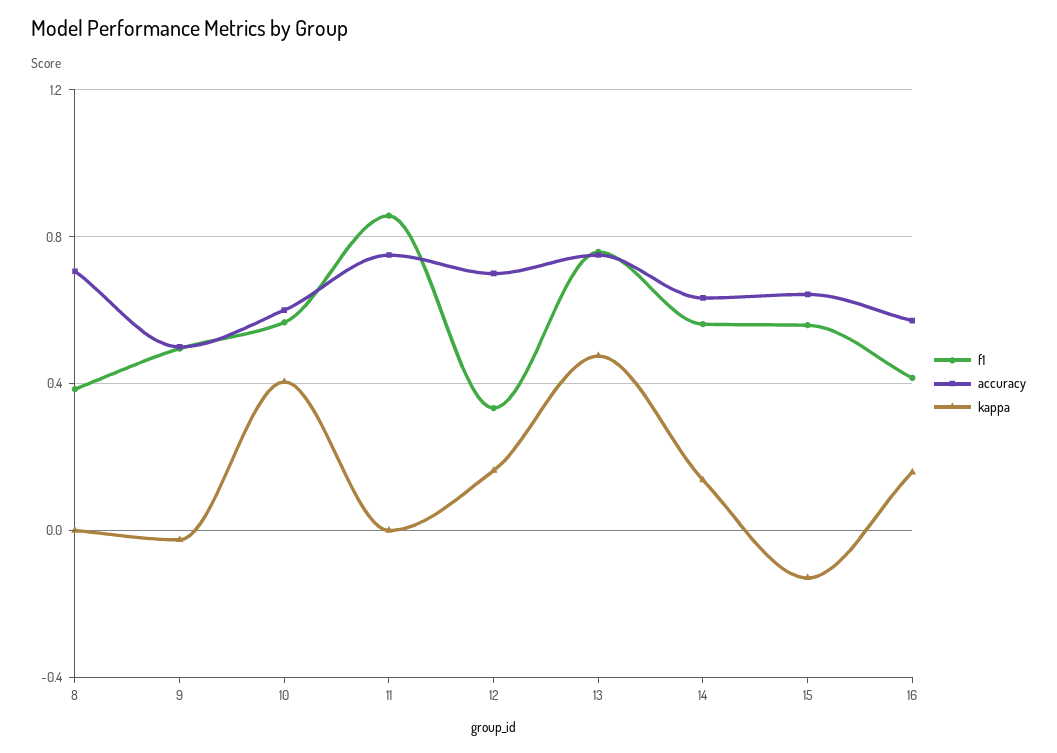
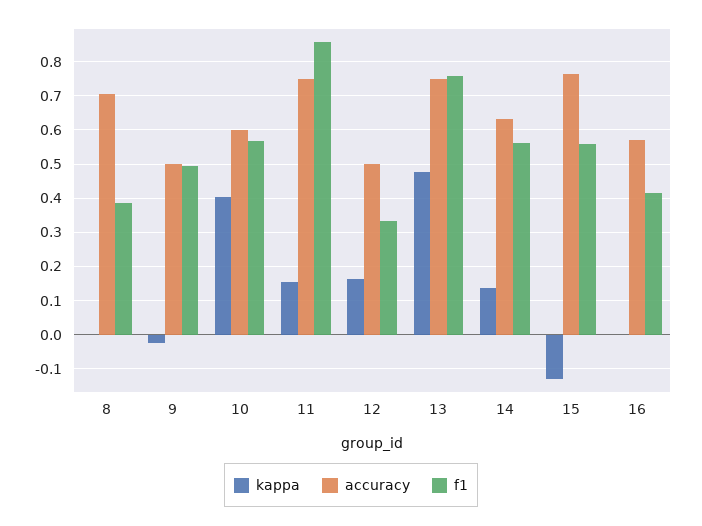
kappa, 11: 0 -> 0.16
accuracy, 12: 0.7 -> 0.5
accuracy, 15: 0.65 -> 0.76
kappa, 16: 0.15 -> 0

